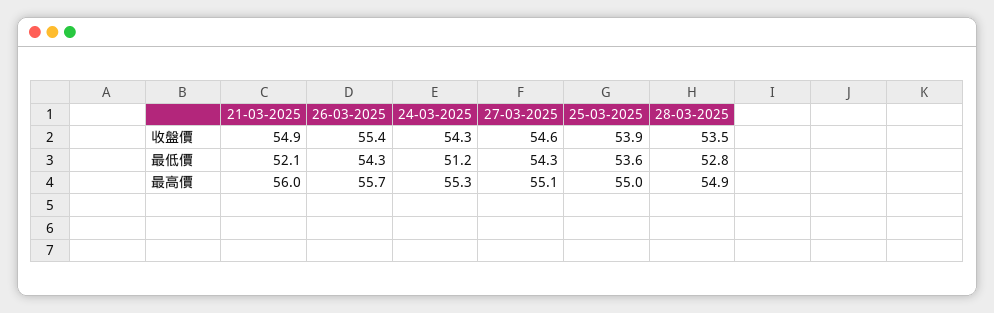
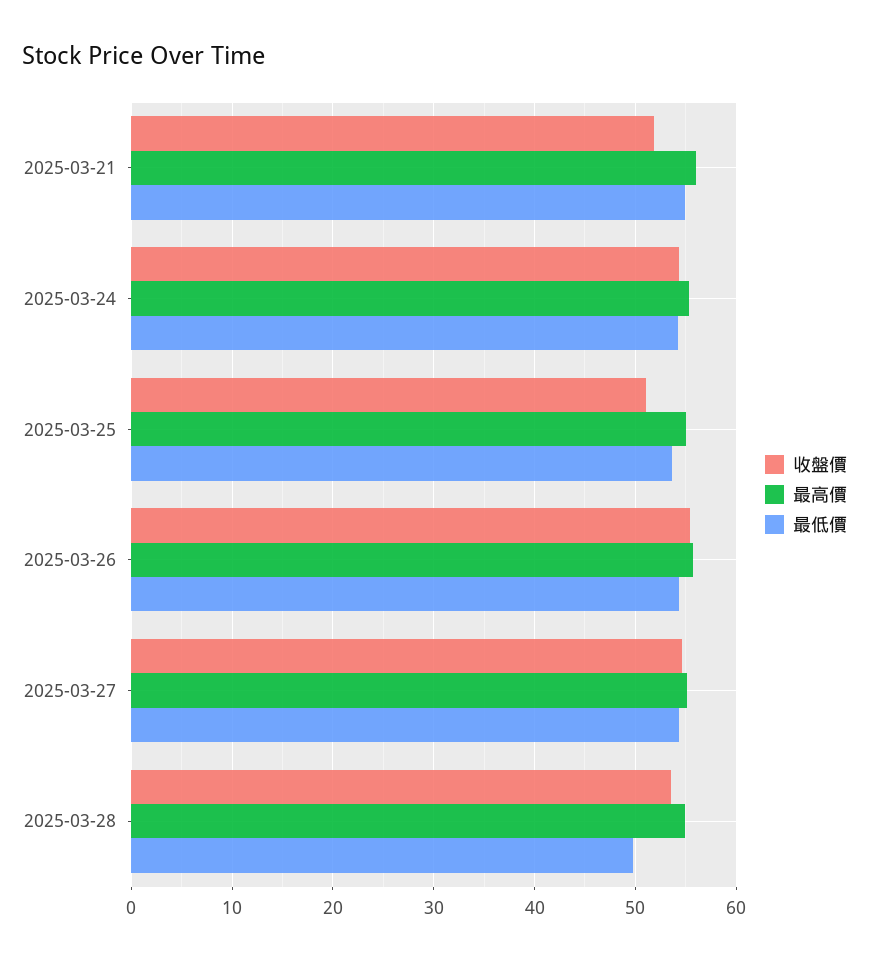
收盤價, 21-03-2025: 54.9 -> 52
收盤價, 25-03-2025: 53.9 -> 51
最低價, 21-03-2025: 52.1 -> 55
最低價, 24-03-2025: 51.2 -> 54
最低價, 28-03-2025: 52.8 -> 50

